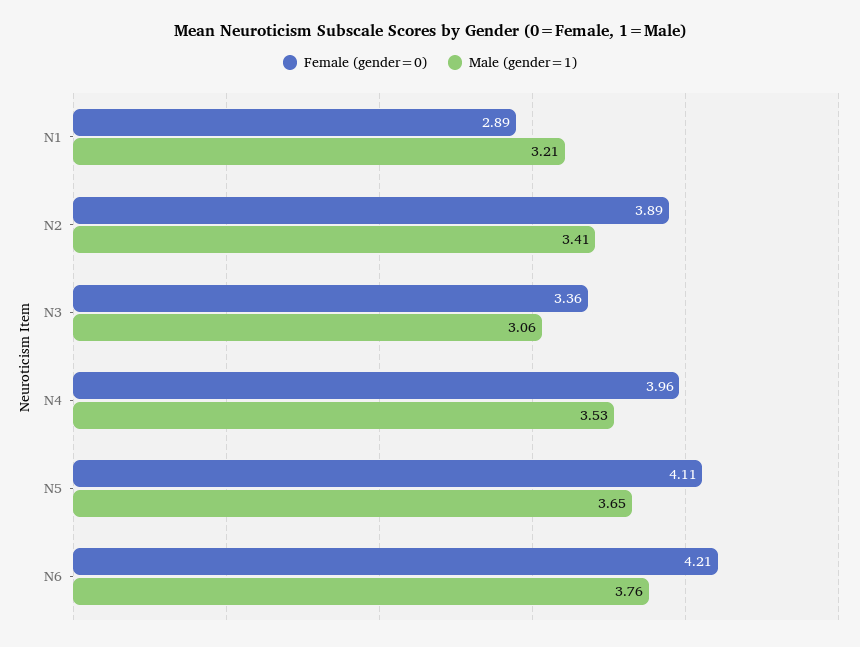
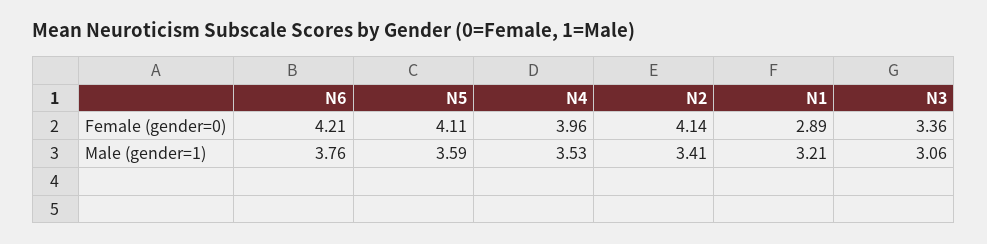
Female (gender=0), N2: 3.89 -> 4.14
Male (gender=1), N5: 3.65 -> 3.59

